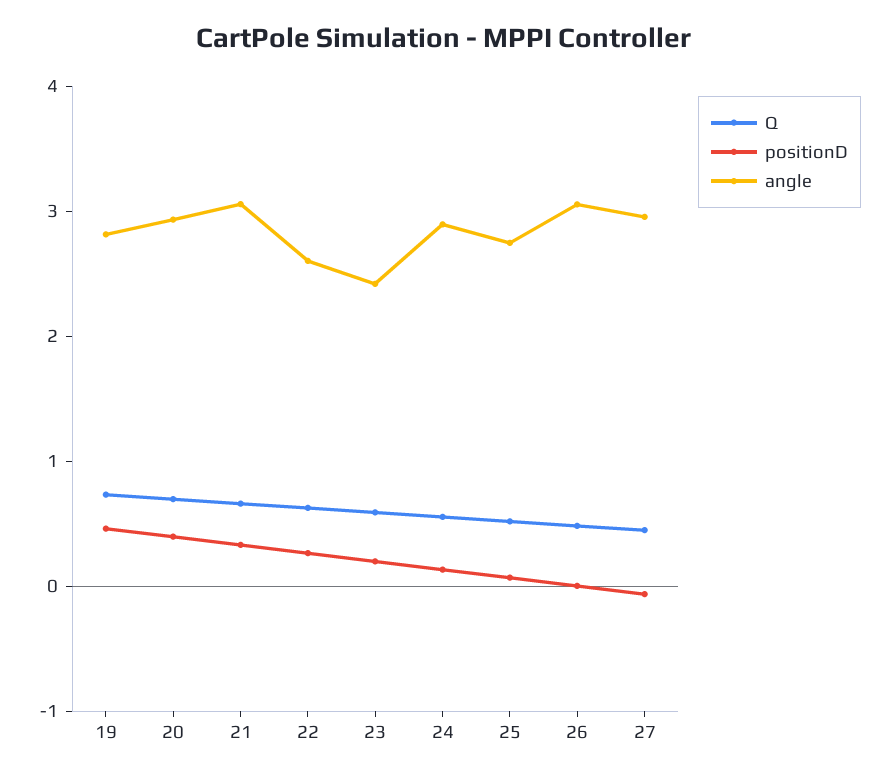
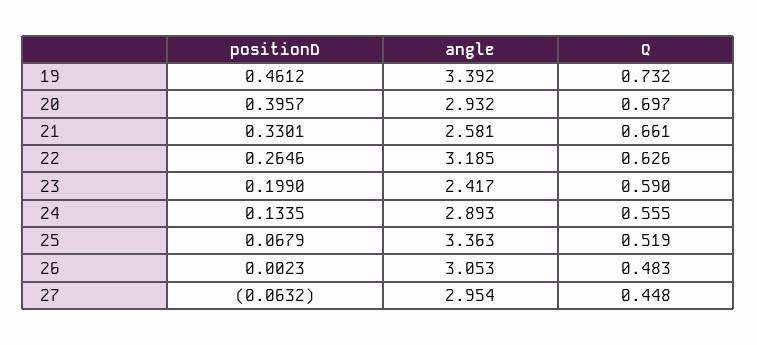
angle, 19: 2.8 -> 3.392
angle, 21: 3 -> 2.581
angle, 22: 2.6 -> 3.185
angle, 25: 2.8 -> 3.363

